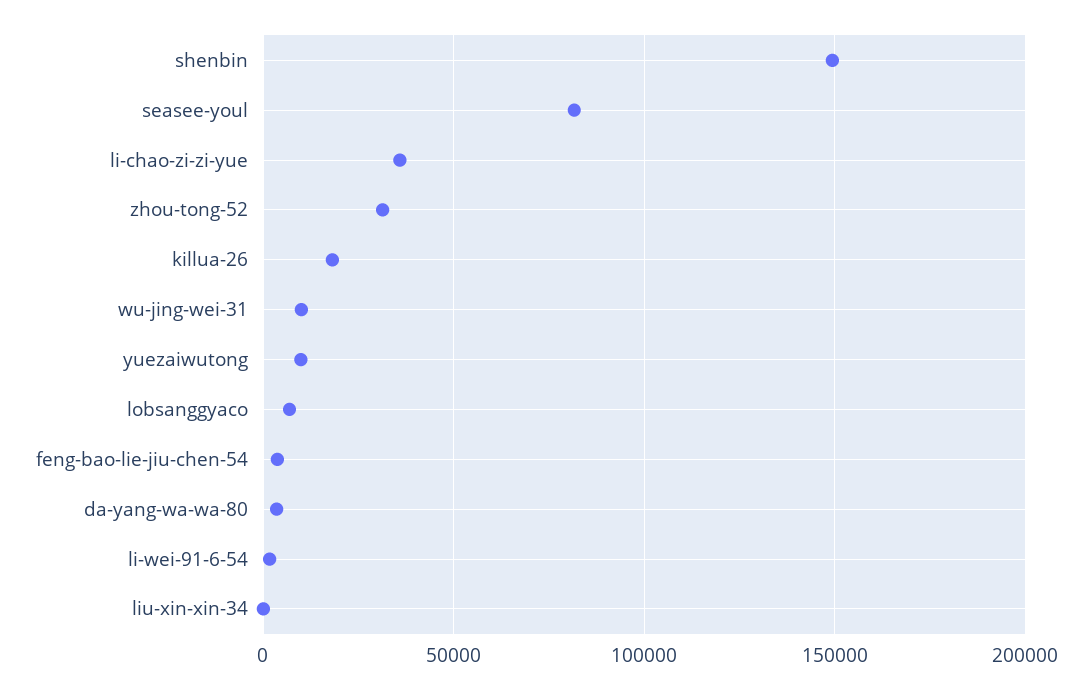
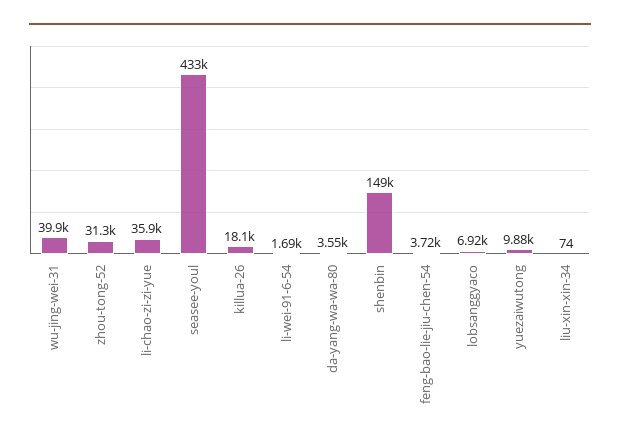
seasee-youl: 80000 -> 433000
wu-jing-wei-31: 10000 -> 39900

